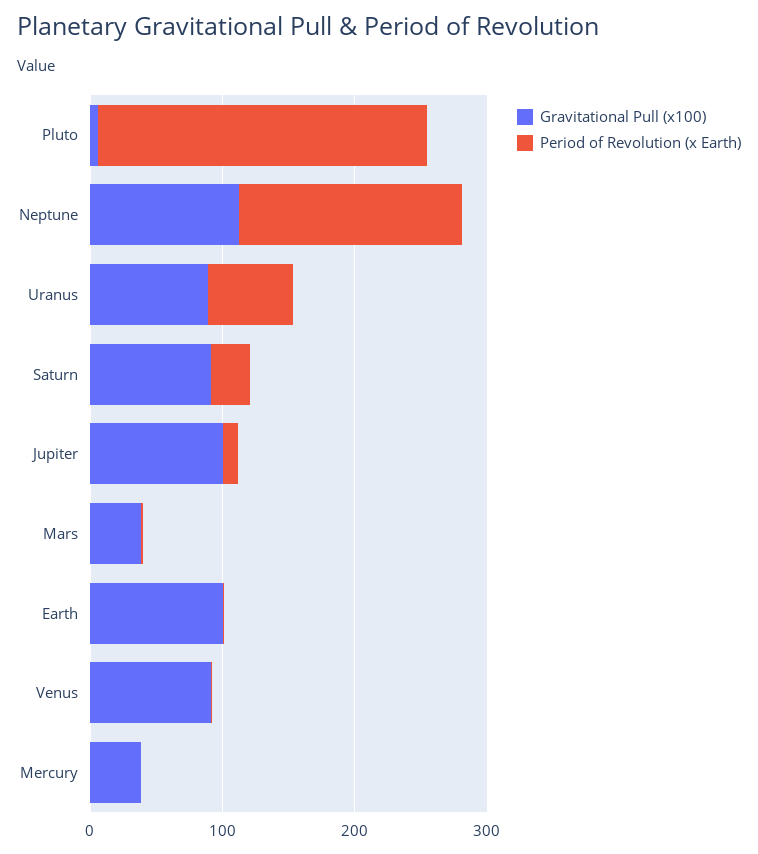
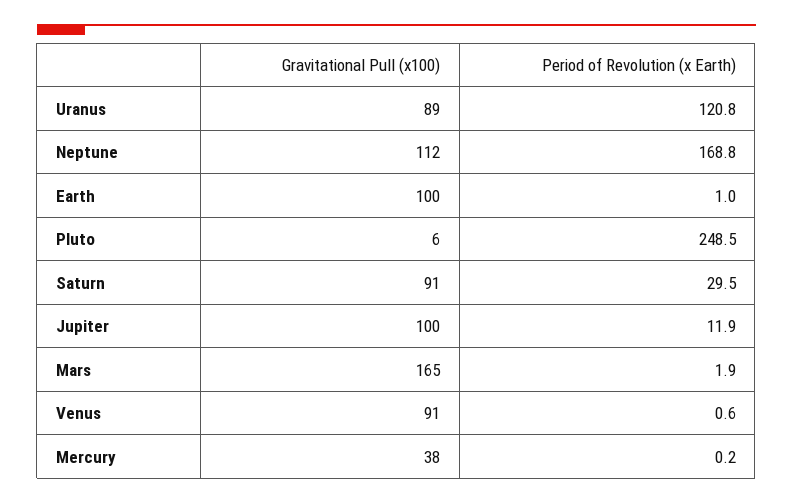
Period of Revolution (x Earth), Uranus: 60 -> 120.8
Gravitational Pull (x100), Mars: 40 -> 165

